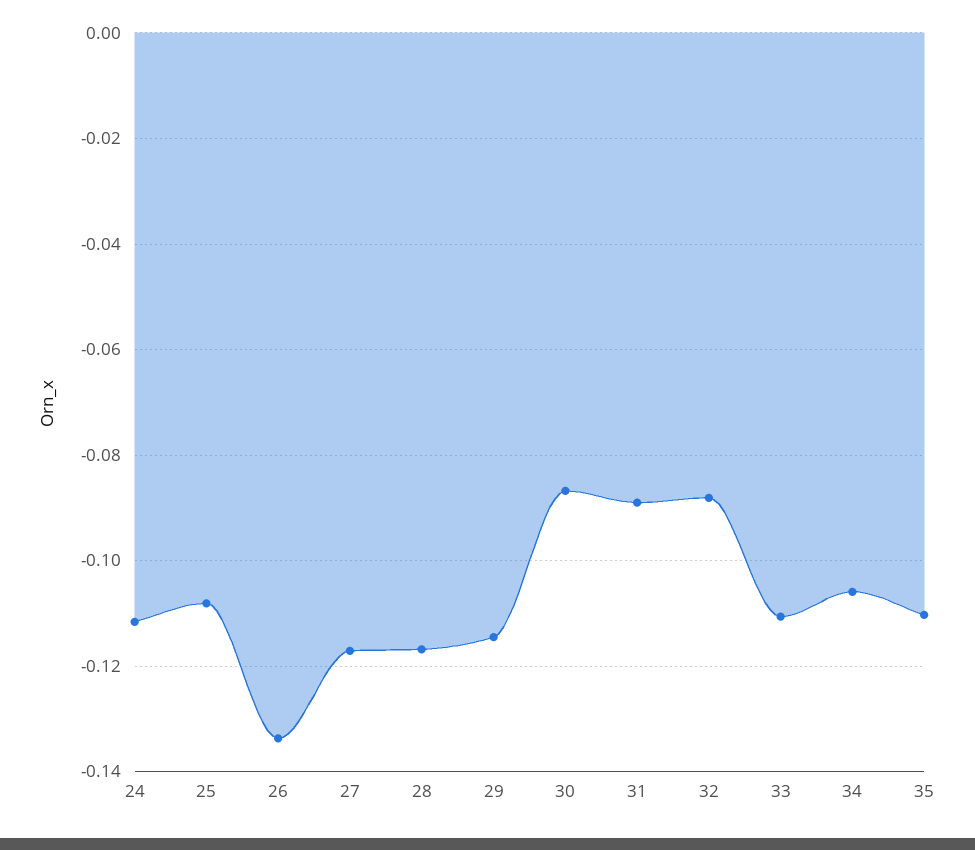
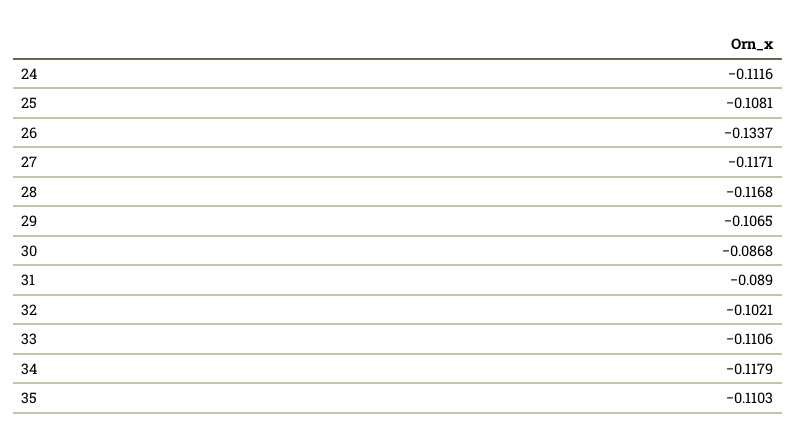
29: -0.114 -> -0.1065
32: -0.088 -> -0.1021
34: -0.106 -> -0.1179

